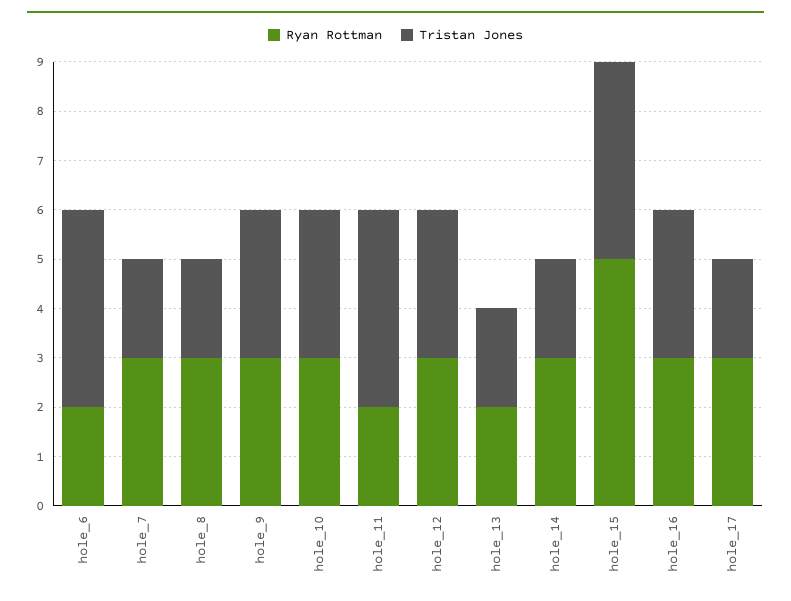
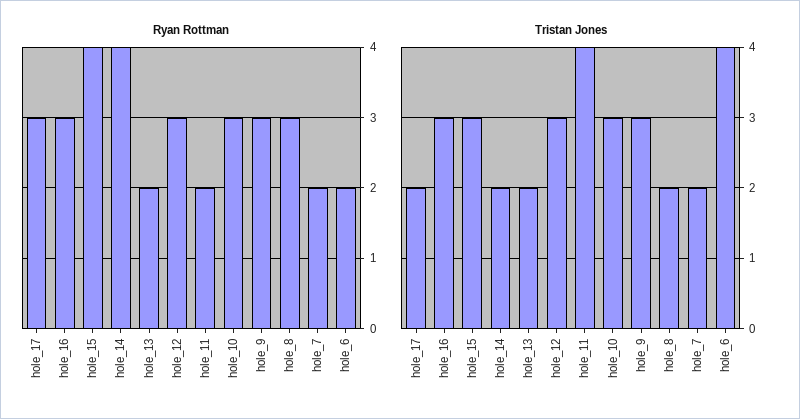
Ryan Rottman, hole_7: 3 -> 2
Ryan Rottman, hole_14: 3 -> 4
Ryan Rottman, hole_15: 5 -> 4
Tristan Jones, hole_15: 4 -> 3

